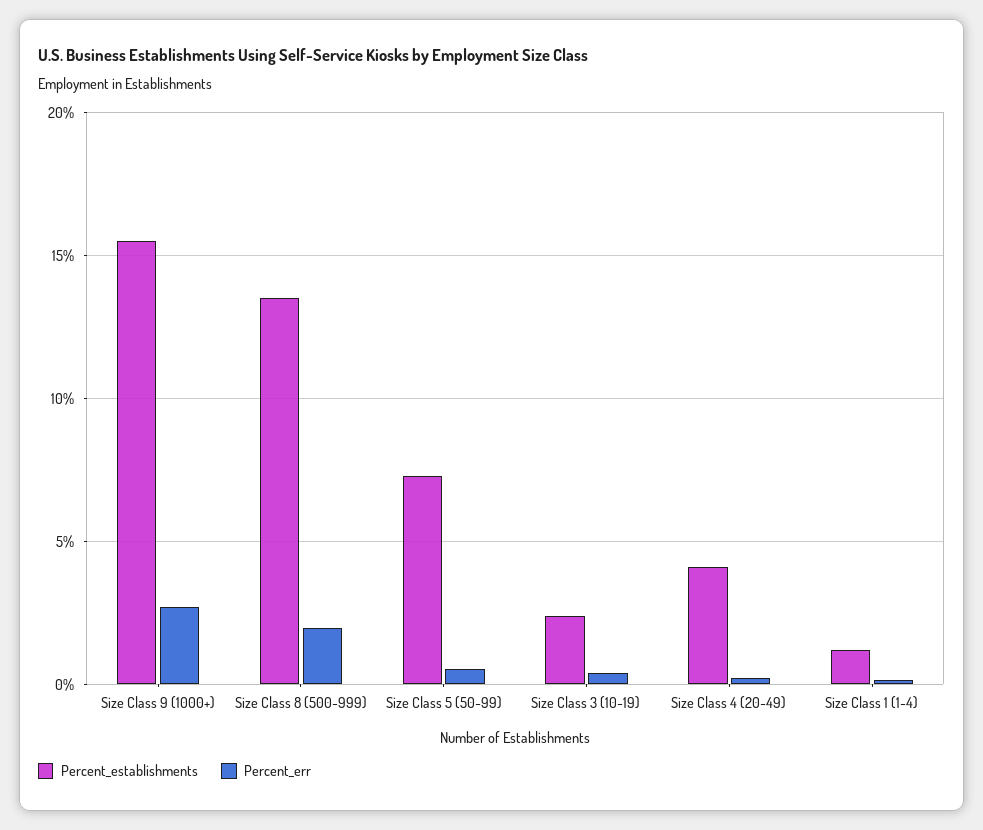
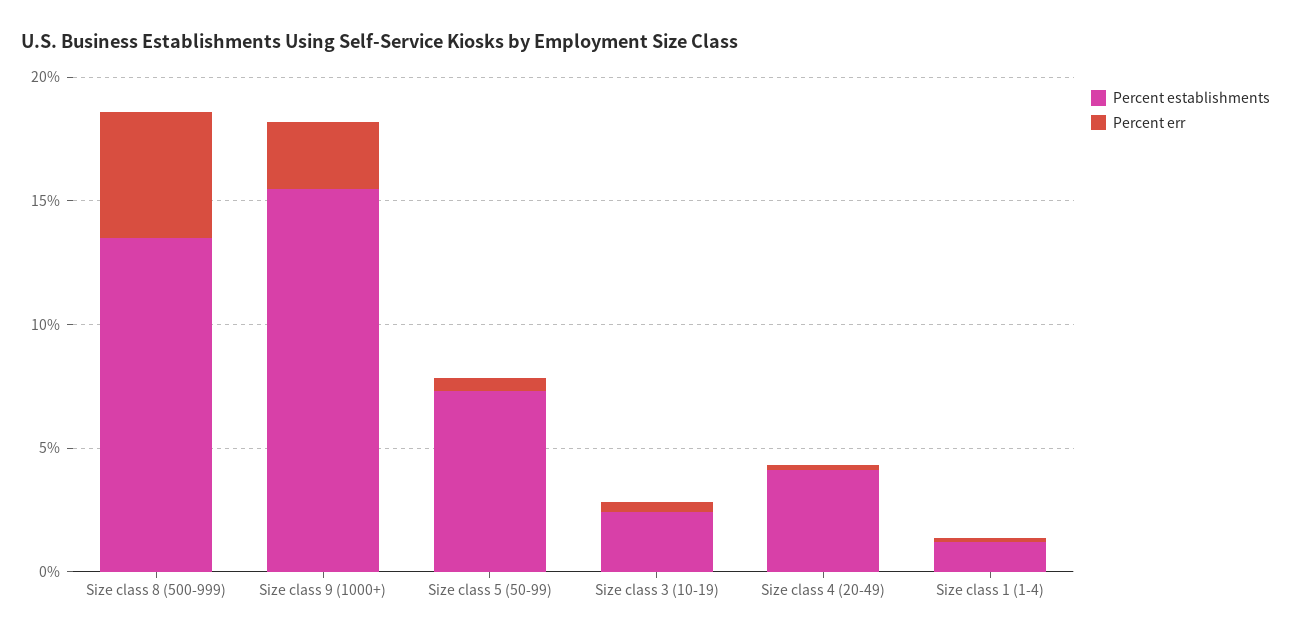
Percent_err, Size Class 8 (500-999): 2 -> 5

